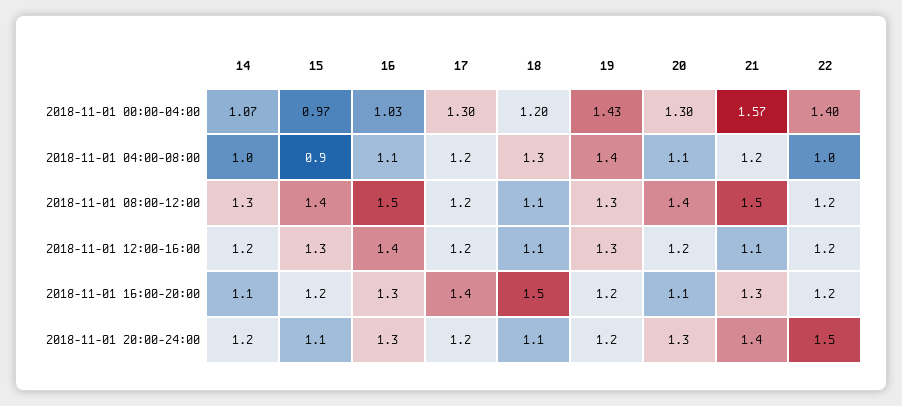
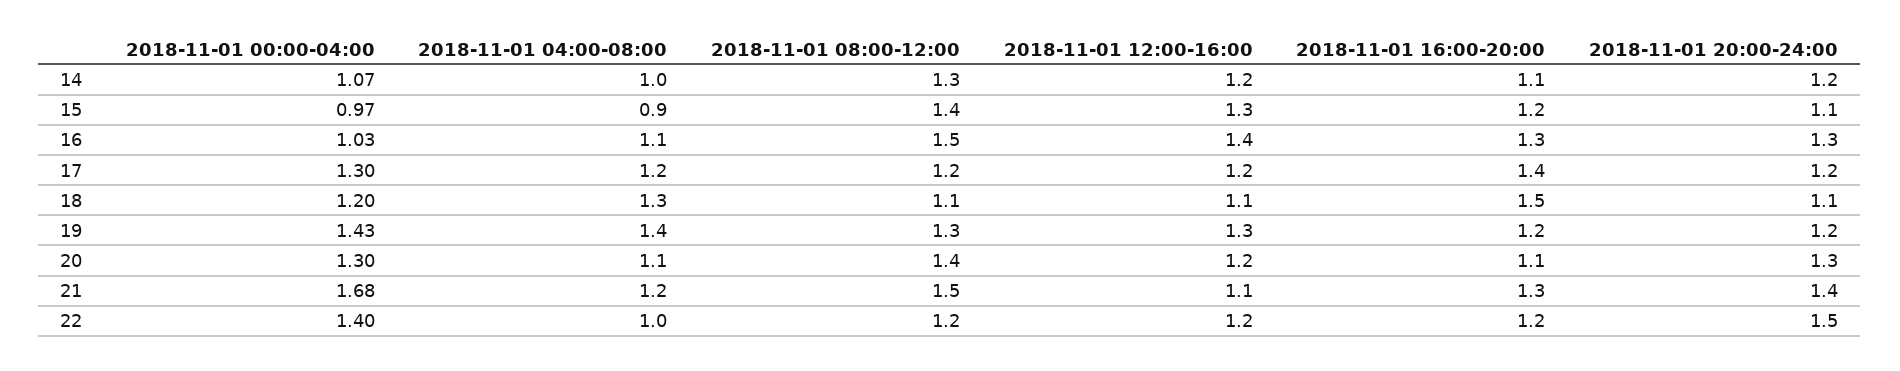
21, 2018-11-01 00:00-04:00: 1.57 -> 1.68

